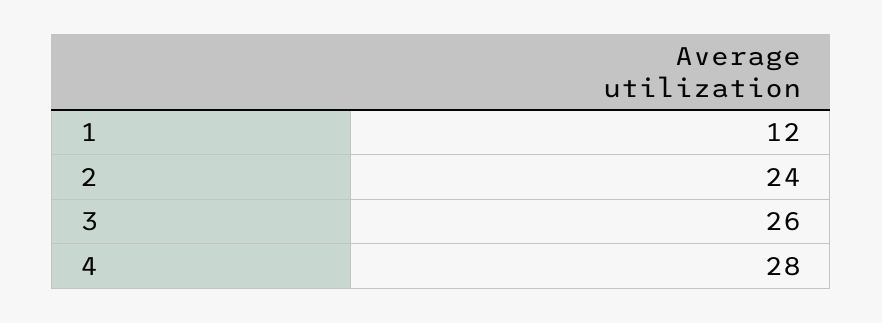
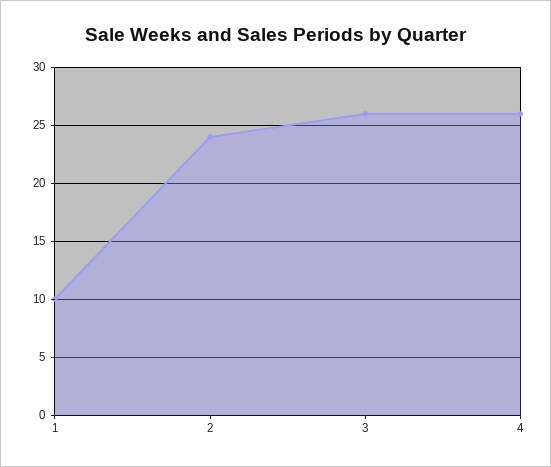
1: 12 -> 10
4: 28 -> 26

